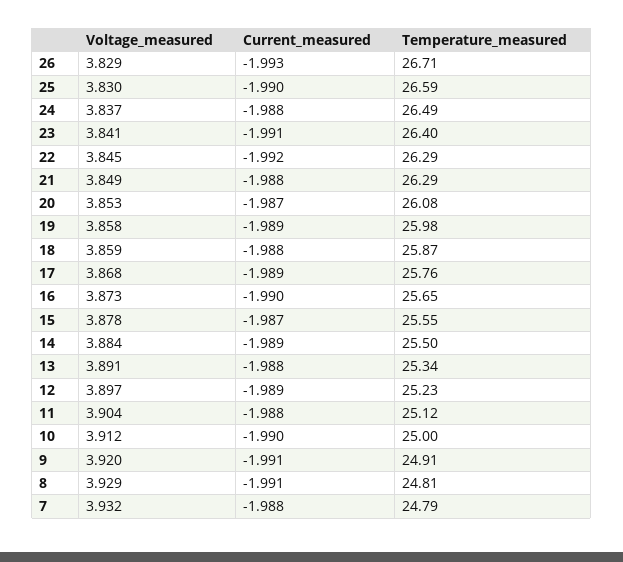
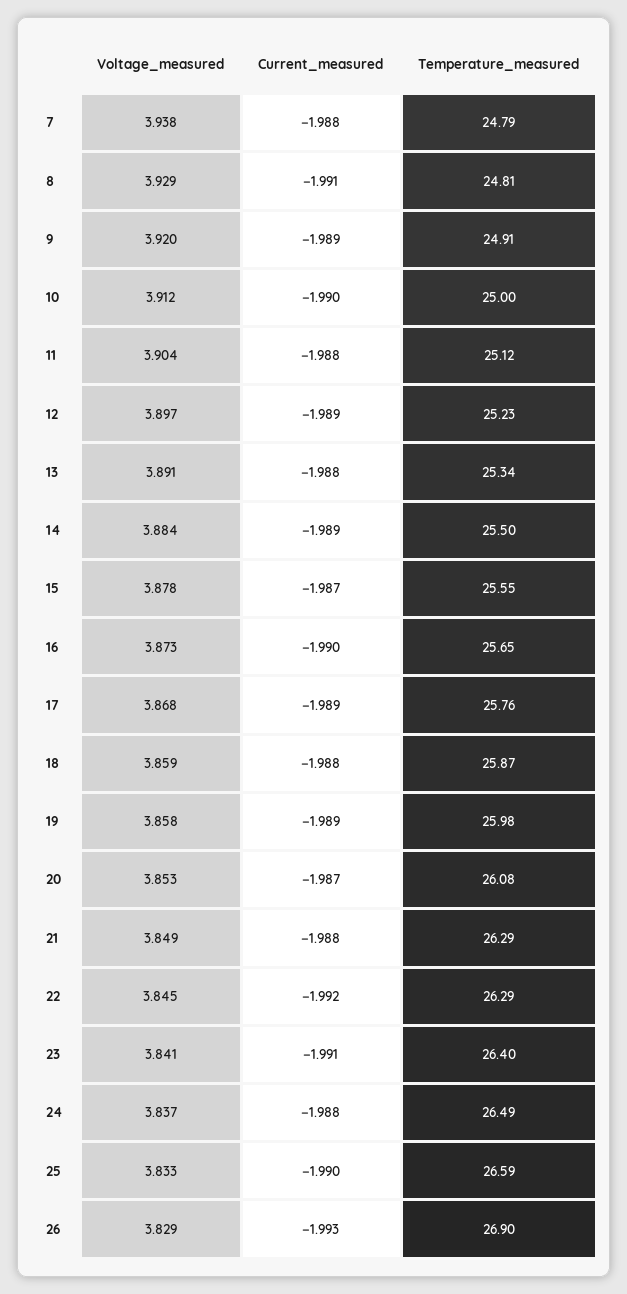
Temperature_measured, 26: 26.71 -> 26.9
Voltage_measured, 25: 3.83 -> 3.833
Current_measured, 9: -1.991 -> -1.989
Voltage_measured, 7: 3.932 -> 3.938

